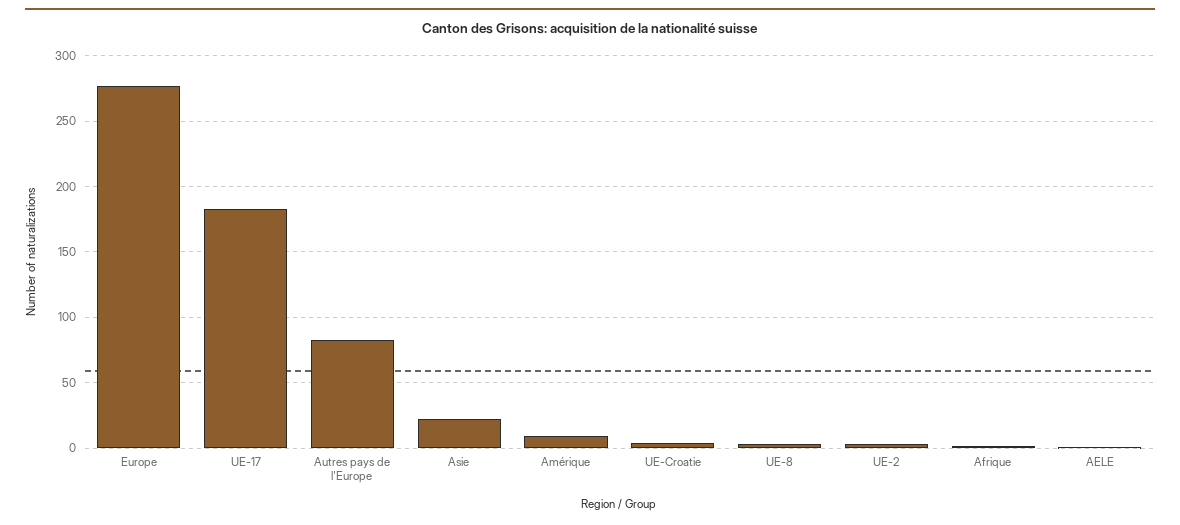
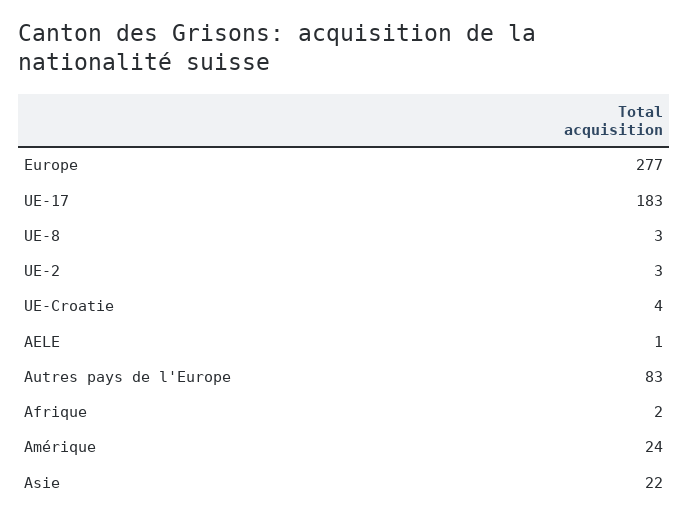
Amérique: 10 -> 24

